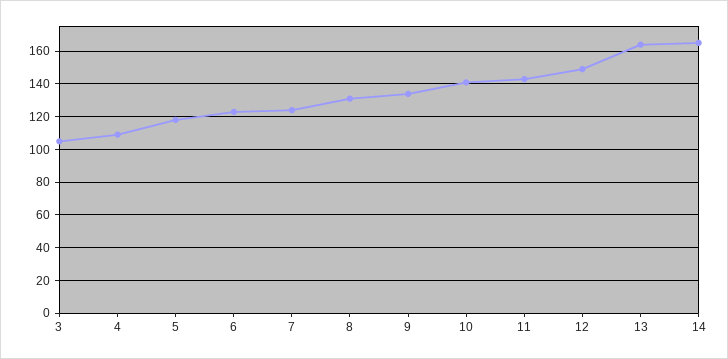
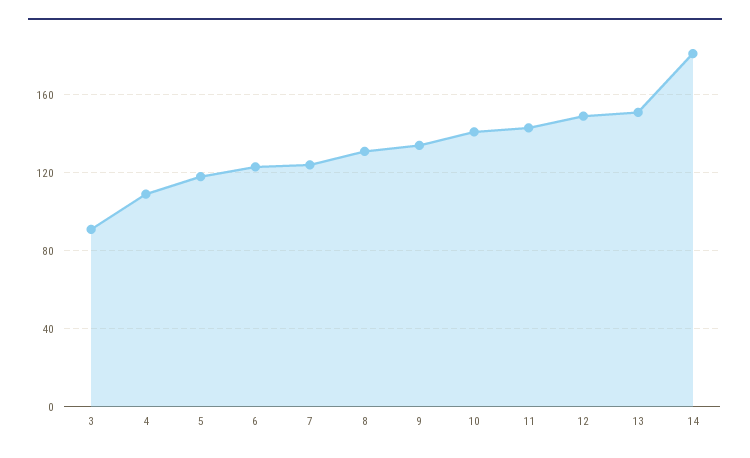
3: 105 -> 90
13: 165 -> 150
14: 165 -> 180

